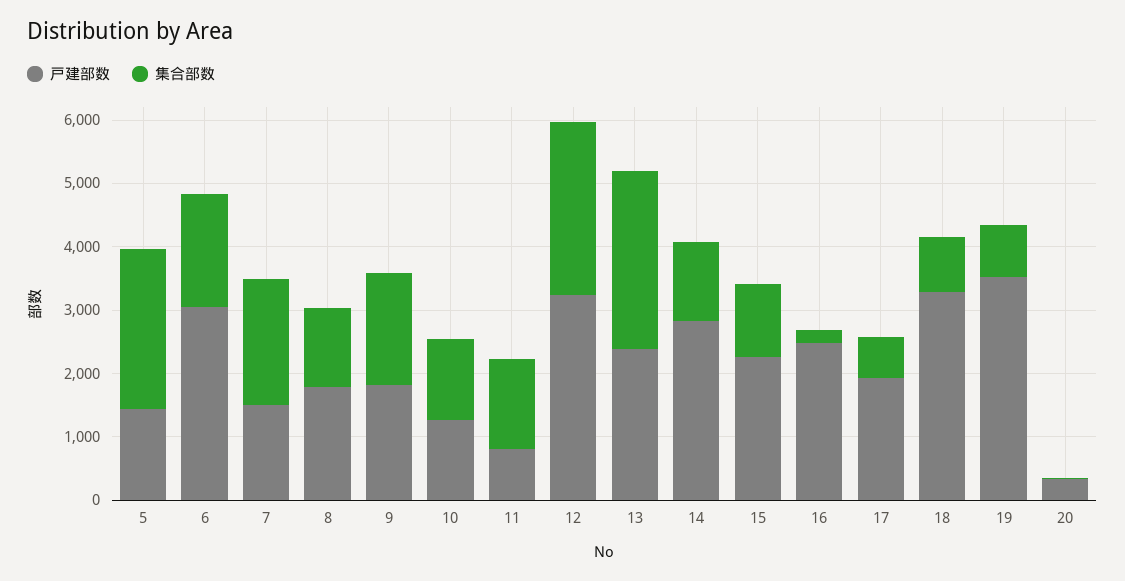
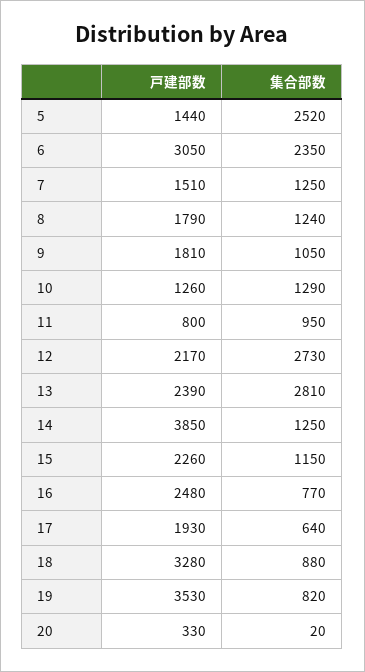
集合部数, 6: 1800 -> 2350
集合部数, 7: 2000 -> 1250
集合部数, 9: 1800 -> 1050
集合部数, 11: 1400 -> 950
戸建部数, 12: 3200 -> 2170
戸建部数, 14: 2800 -> 3850
集合部数, 16: 200 -> 770

